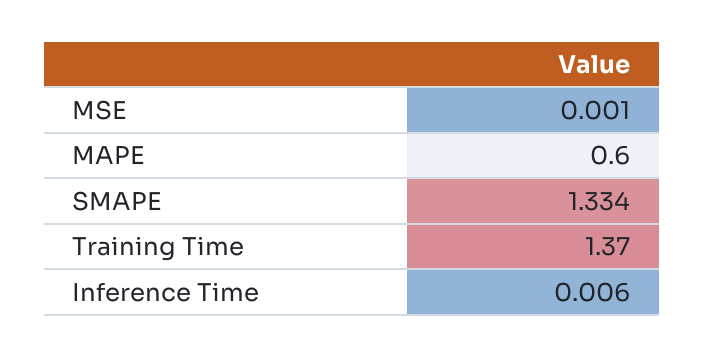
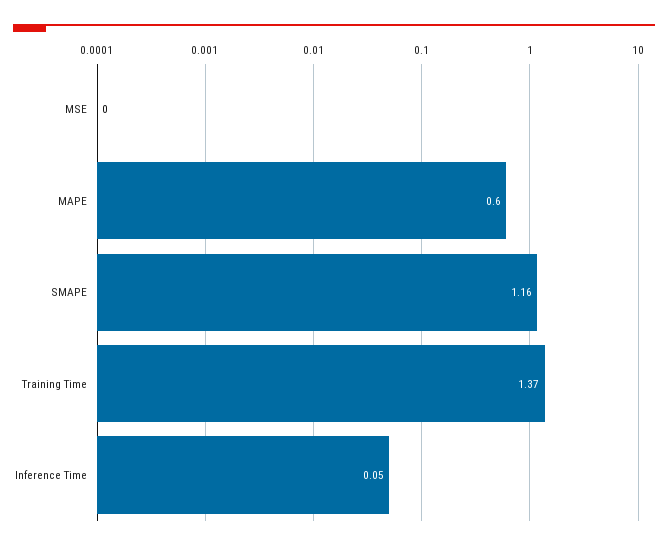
SMAPE: 1.334 -> 1.16
Inference Time: 0.006 -> 0.05

